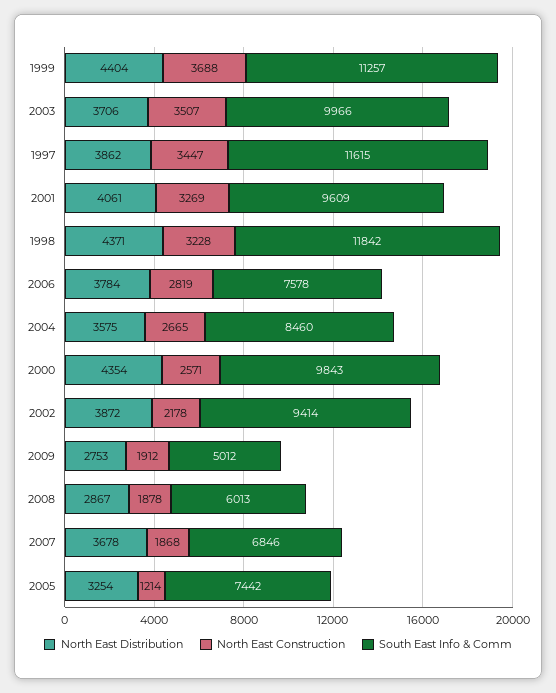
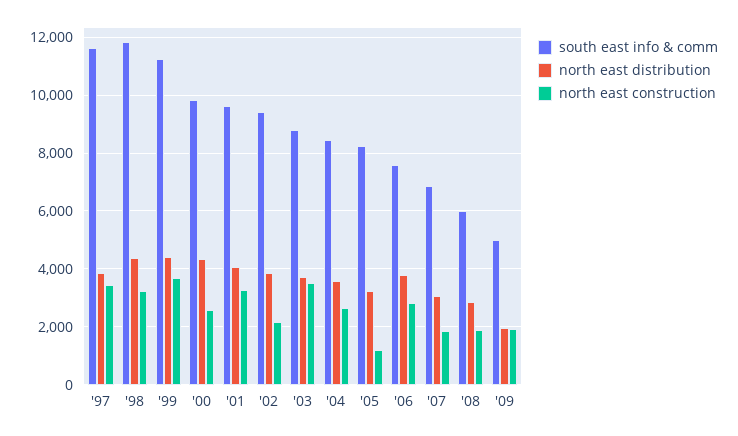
South East Info & Comm, 2003: 9966 -> 8750
North East Distribution, 2009: 2753 -> 2000
North East Distribution, 2007: 3678 -> 3000
South East Info & Comm, 2005: 7442 -> 8250

